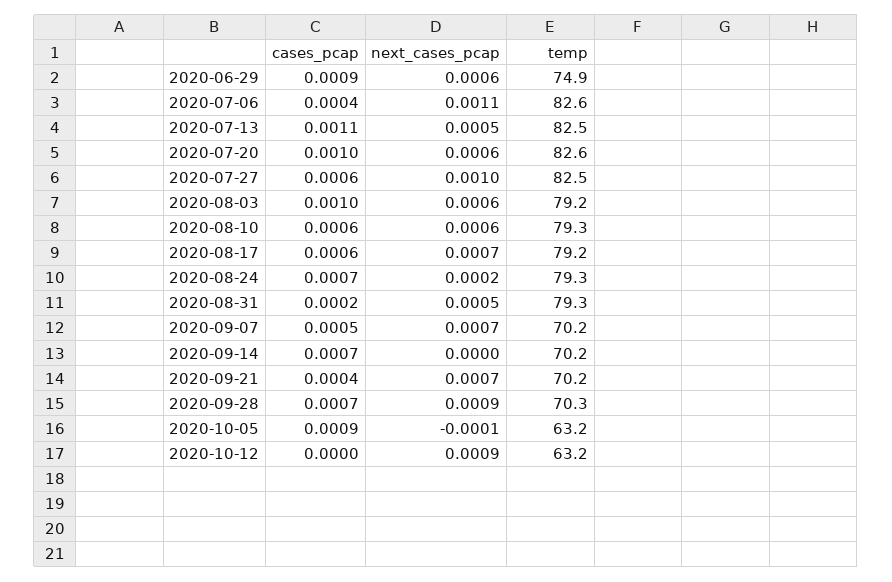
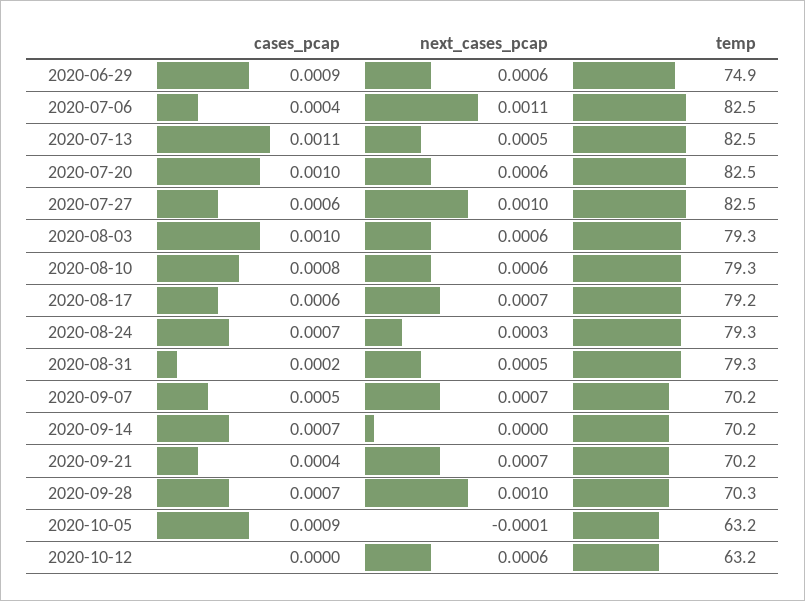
temp, 2020-07-06: 82.6 -> 82.5
temp, 2020-07-20: 82.6 -> 82.5
temp, 2020-08-03: 79.2 -> 79.3
cases_pcap, 2020-08-10: 0.0006 -> 0.0008
next_cases_pcap, 2020-08-24: 0.0002 -> 0.0003
next_cases_pcap, 2020-09-28: 0.0009 -> 0.001
next_cases_pcap, 2020-10-12: 0.0009 -> 0.0006

